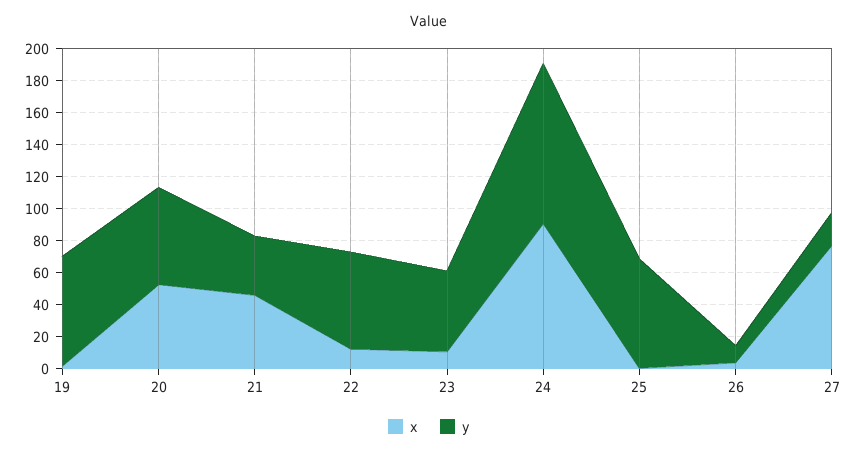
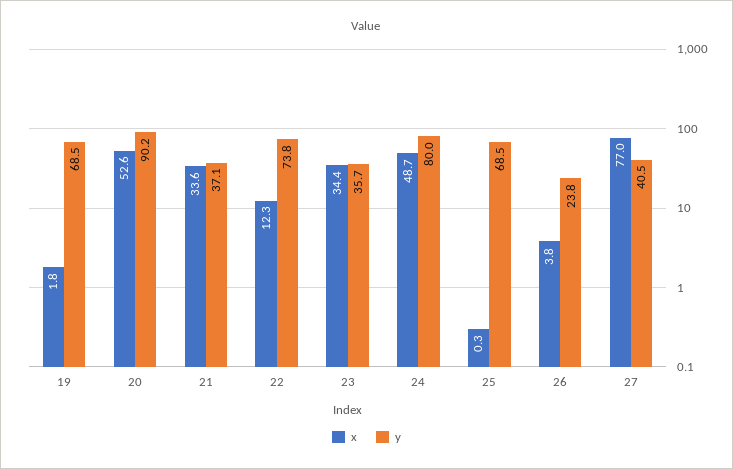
y, 20: 60 -> 90.2
x, 21: 45 -> 33.6
y, 22: 60 -> 73.8
x, 23: 10 -> 34.4
y, 23: 50 -> 35.7
x, 24: 90 -> 48.7
y, 24: 100 -> 80
y, 26: 10 -> 23.8
y, 27: 20 -> 40.5

